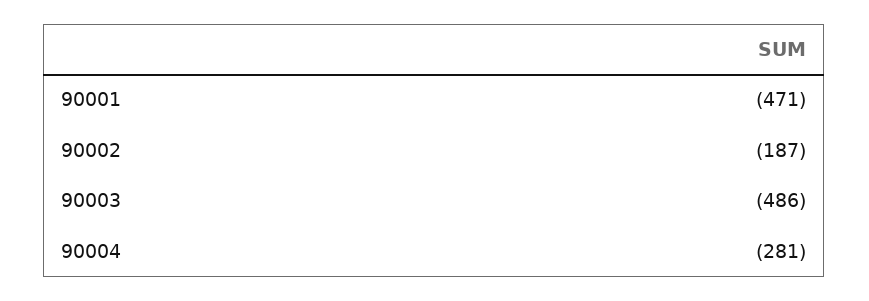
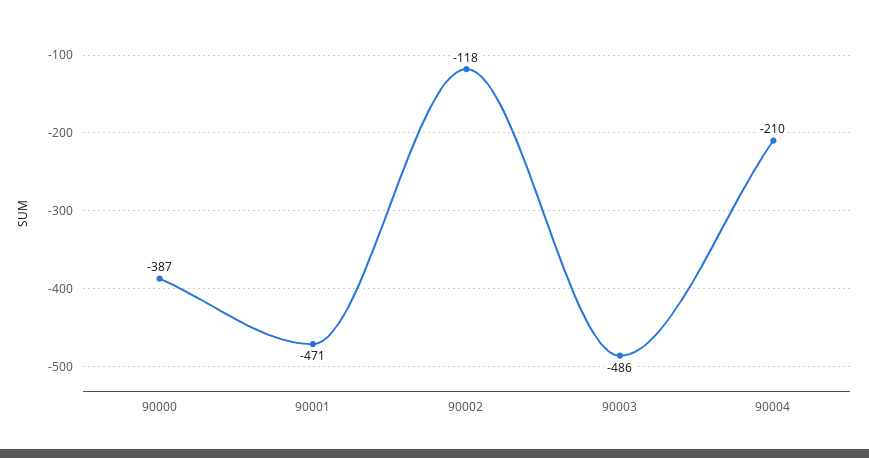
90002: -187 -> -118
90004: -281 -> -210
90000: none -> -387

